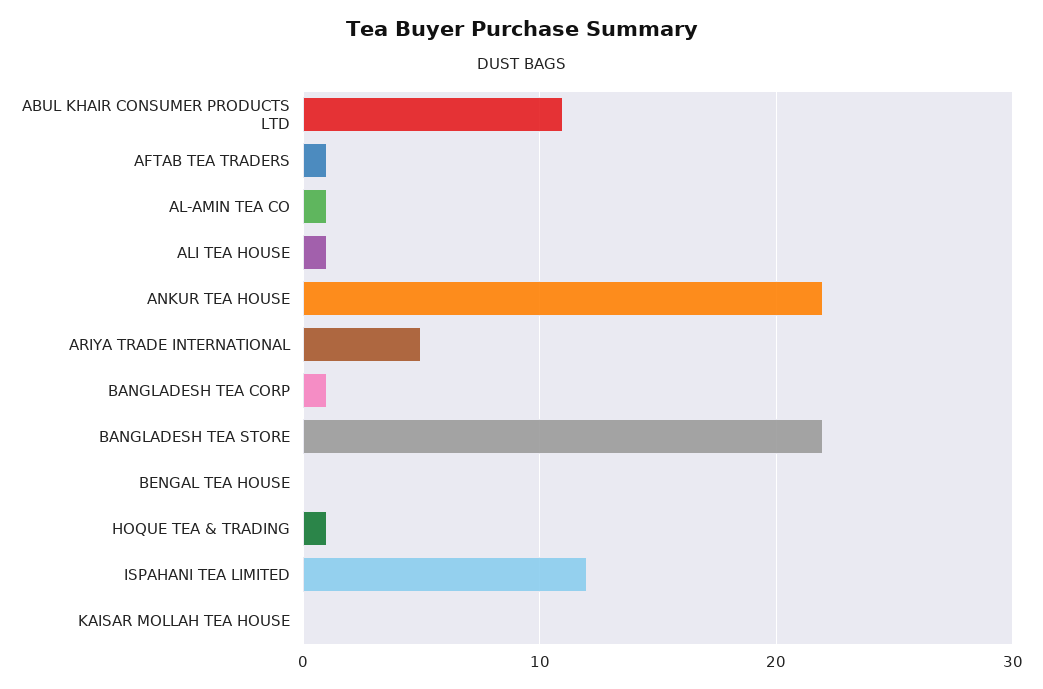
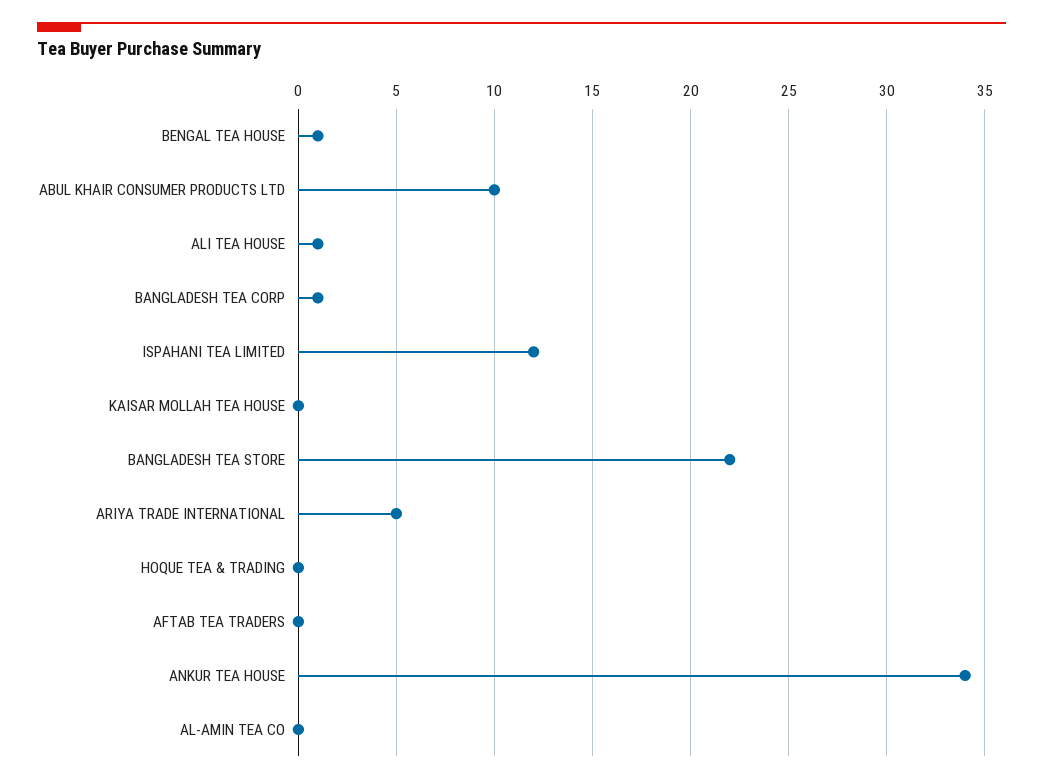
ABUL KHAIR CONSUMER PRODUCTS LTD: 11 -> 10
AFTAB TEA TRADERS: 1 -> 0
AL-AMIN TEA CO: 1 -> 0
ANKUR TEA HOUSE: 22 -> 34
BENGAL TEA HOUSE: 0 -> 1
HOQUE TEA & TRADING: 1 -> 0

